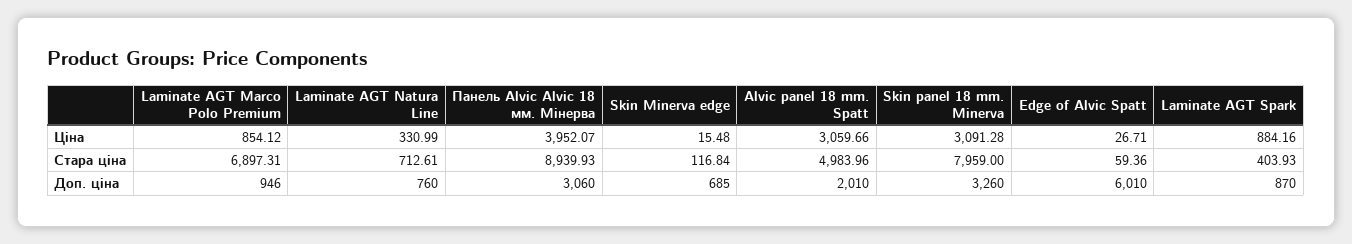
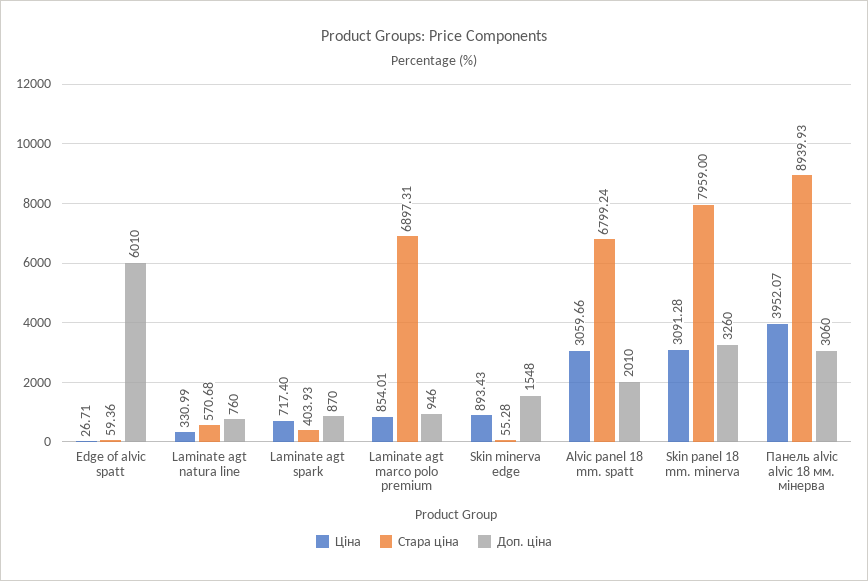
Ціна, Laminate AGT Marco Polo Premium: 854.12 -> 854.01
Ціна, Skin Minerva edge: 15.48 -> 893.43
Ціна, Laminate AGT Spark: 884.16 -> 717.4
Стара ціна, Laminate AGT Natura Line: 712.61 -> 570.68
Стара ціна, Skin Minerva edge: 116.84 -> 55.28
Стара ціна, Alvic panel 18 mm. Spatt: 4983.96 -> 6799.24
Доп. ціна, Skin Minerva edge: 685 -> 1548

